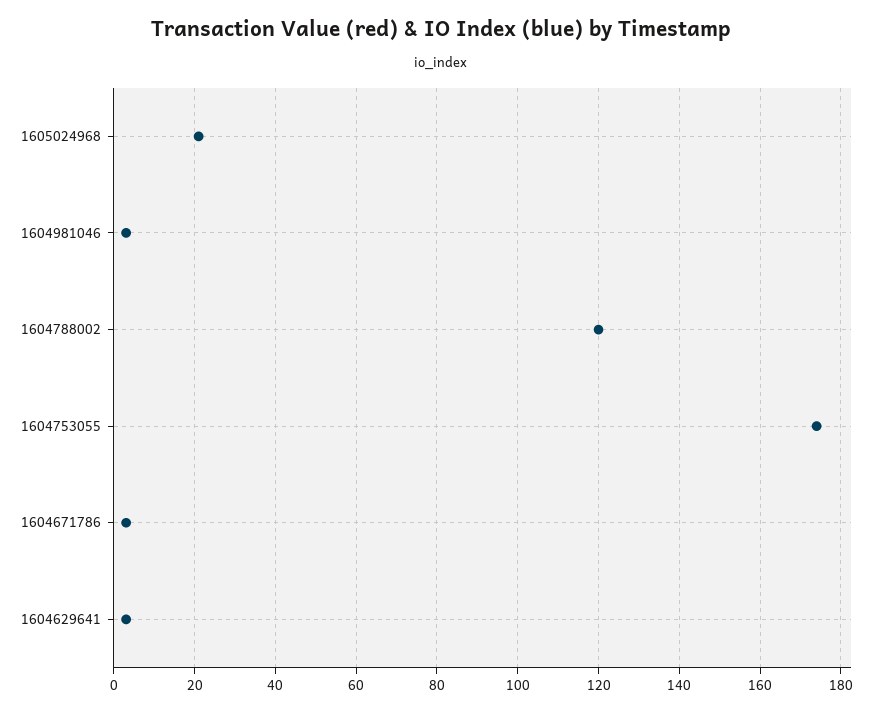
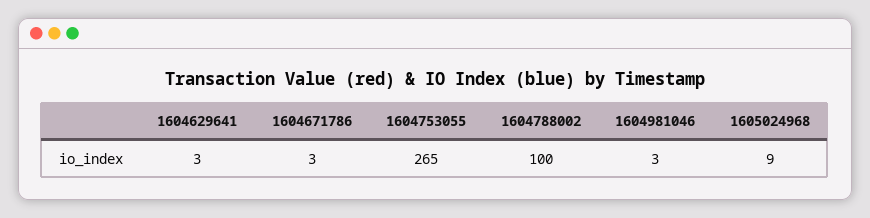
1605024968: 20 -> 9
1604788002: 120 -> 100
1604753055: 175 -> 265

